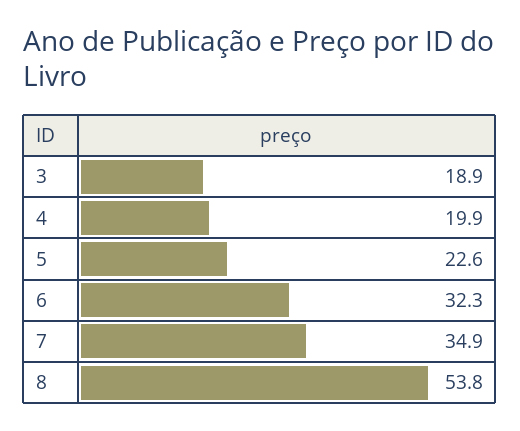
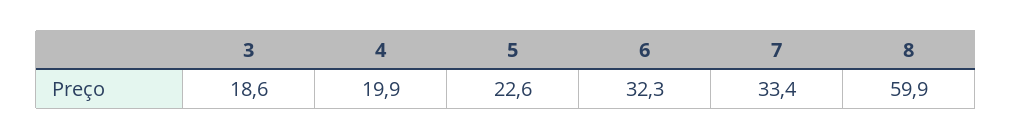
3: 18.9 -> 18.6
7: 34.9 -> 33.4
8: 53.8 -> 59.9

